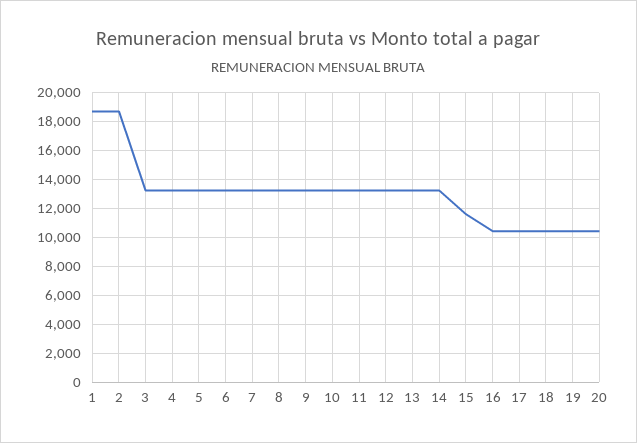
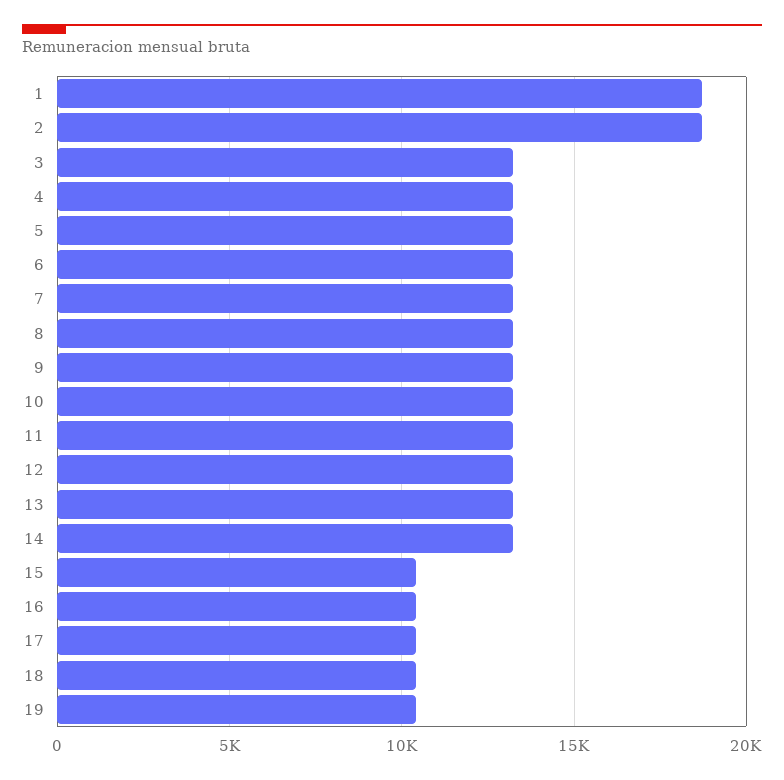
15: 11500 -> 10500
20: 10500 -> none

